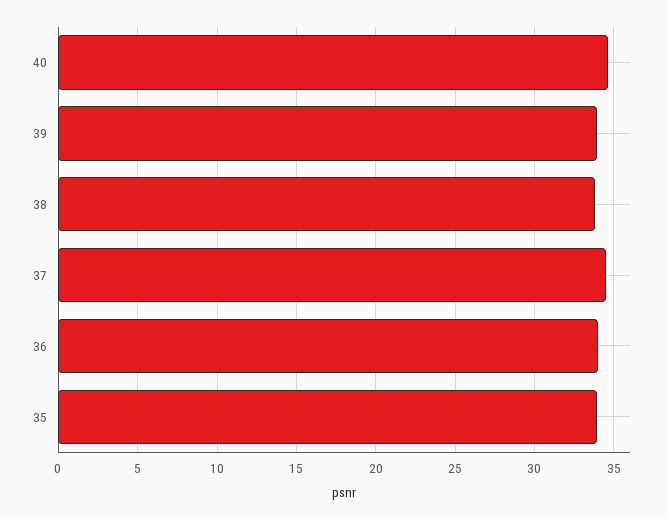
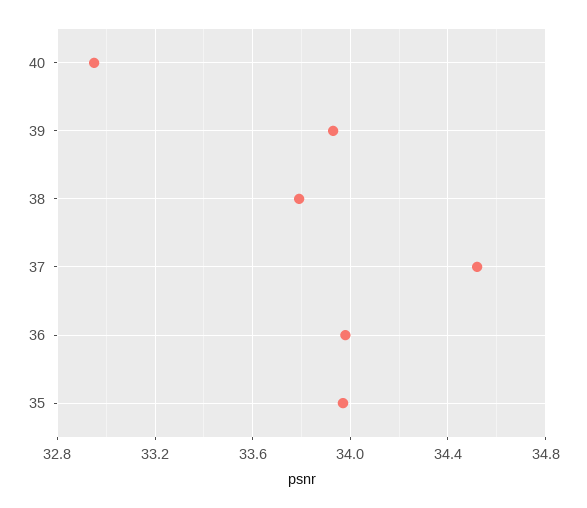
40: 34.5 -> 32.95

